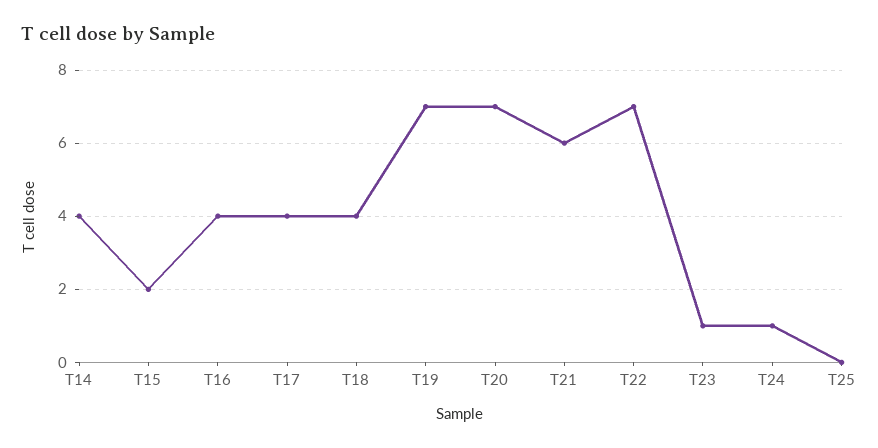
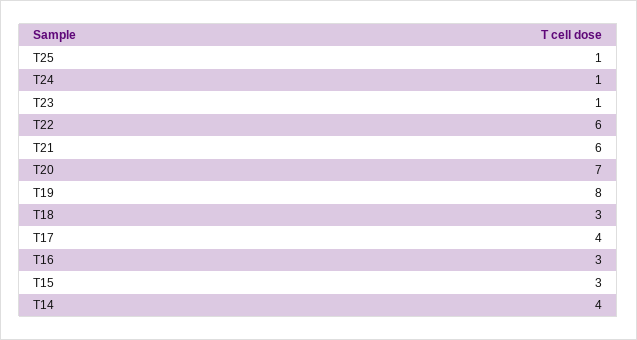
T15: 2 -> 3
T16: 4 -> 3
T18: 4 -> 3
T19: 7 -> 8
T22: 7 -> 6
T25: 0 -> 1

